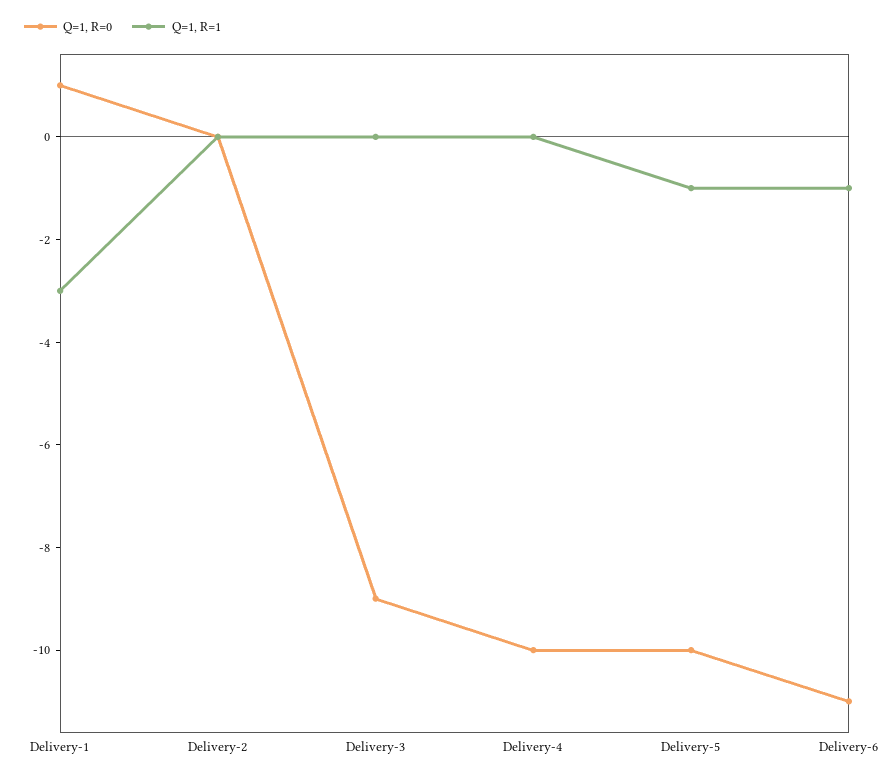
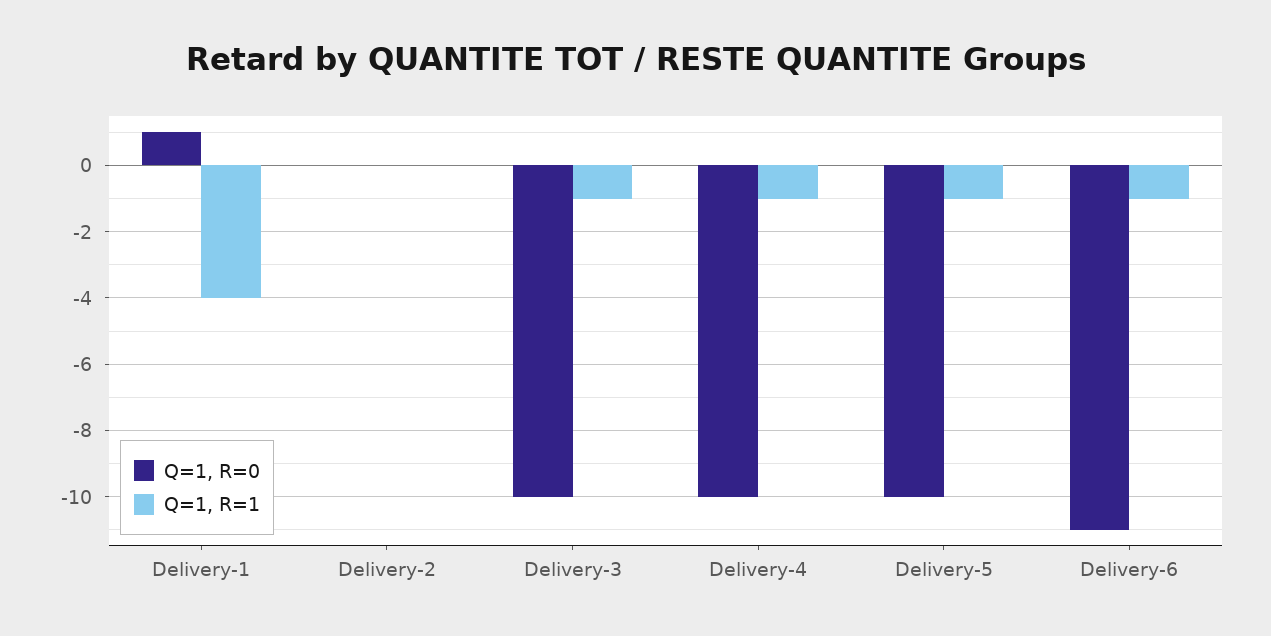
Q=1, R=1, Delivery-1: -3 -> -4
Q=1, R=0, Delivery-3: -9 -> -10
Q=1, R=1, Delivery-3: 0 -> -1
Q=1, R=1, Delivery-4: 0 -> -1

